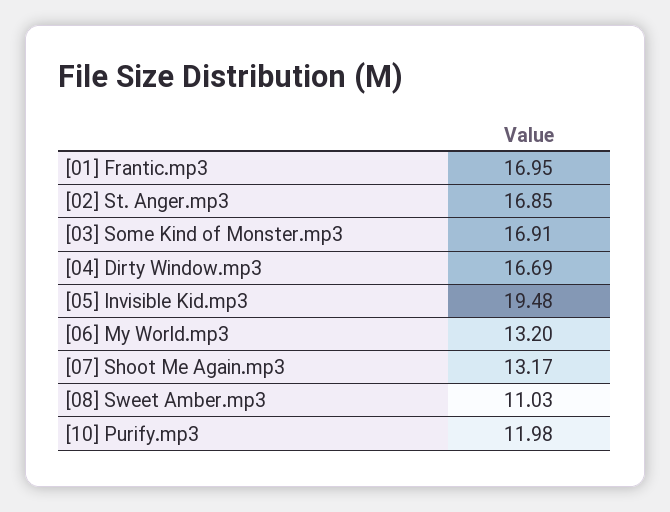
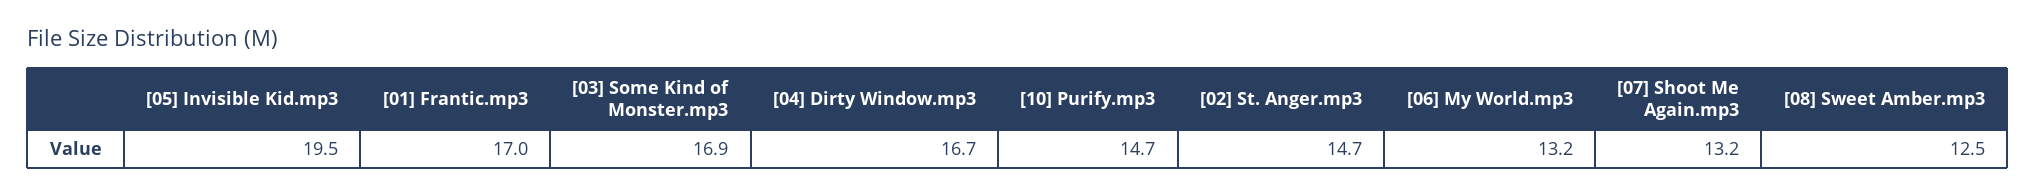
[02] St. Anger.mp3: 16.85 -> 14.7
[08] Sweet Amber.mp3: 11.03 -> 12.5
[10] Purify.mp3: 11.98 -> 14.7

